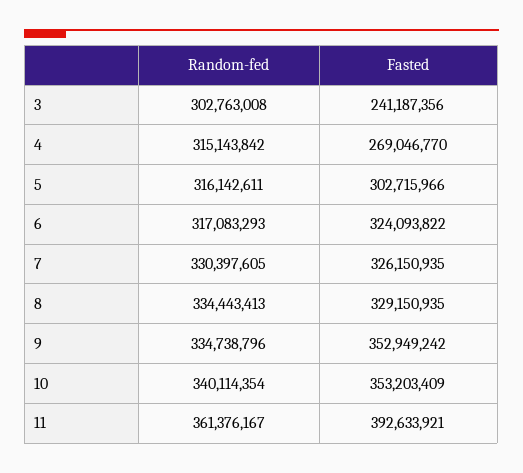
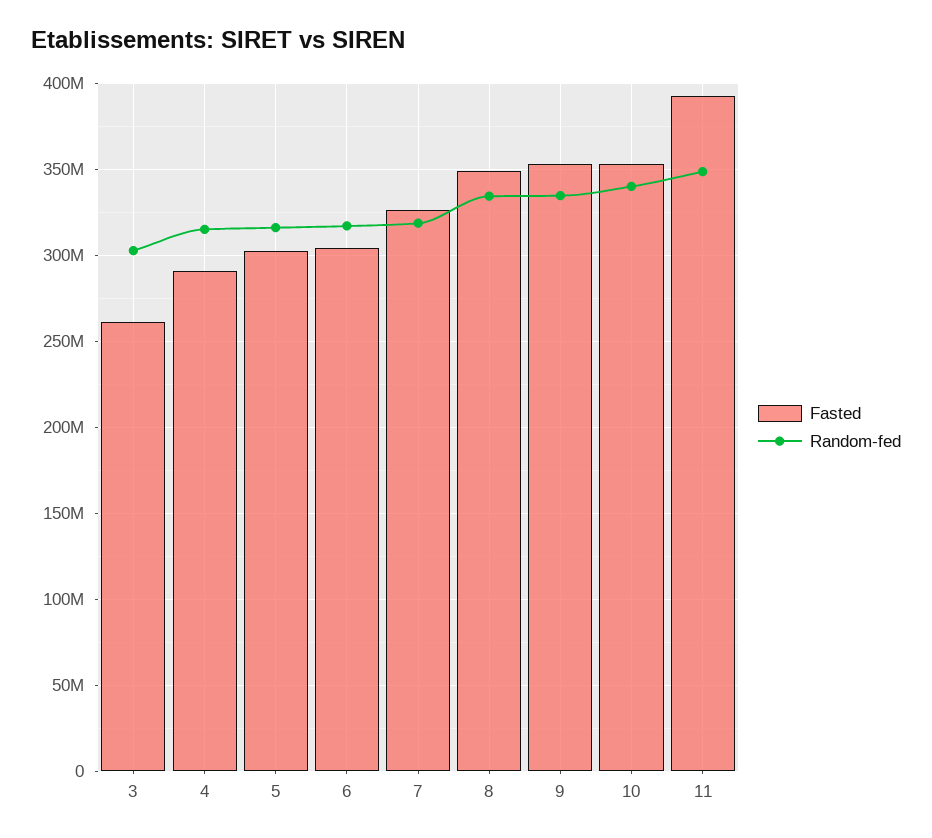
Fasted, 3: 241187356 -> 260000000
Fasted, 4: 269046770 -> 290000000
Fasted, 6: 324093822 -> 305000000
Random-fed, 7: 330397605 -> 320000000
Fasted, 8: 329150935 -> 350000000
Random-fed, 11: 361376167 -> 350000000

